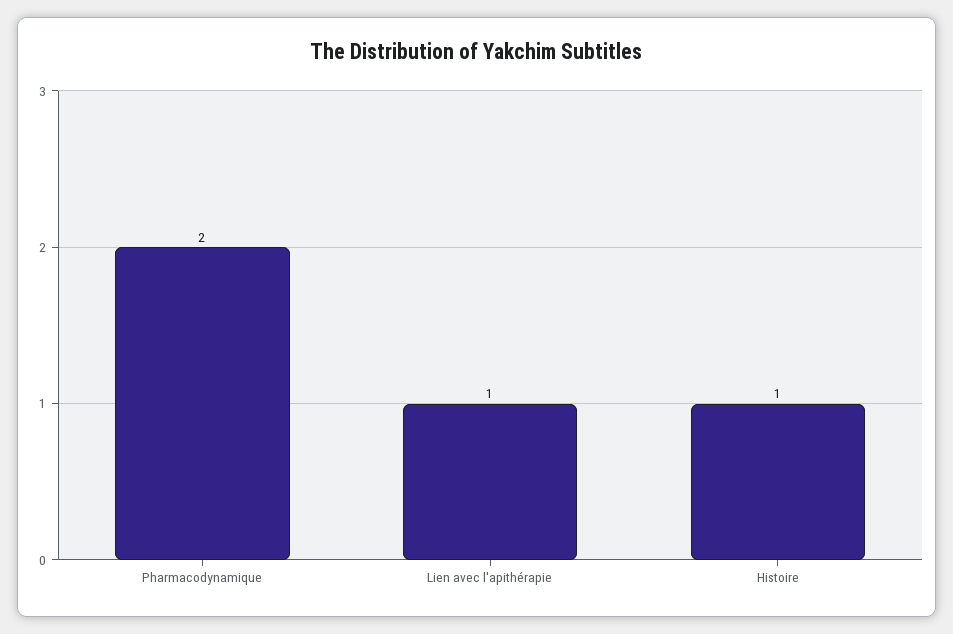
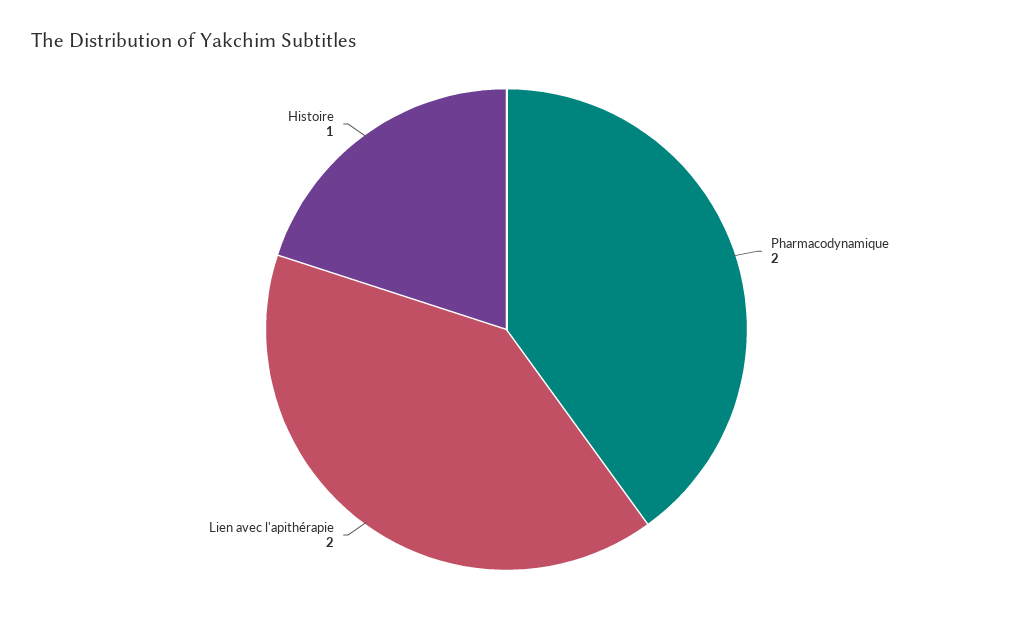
Lien avec l'apithérapie: 1 -> 2

